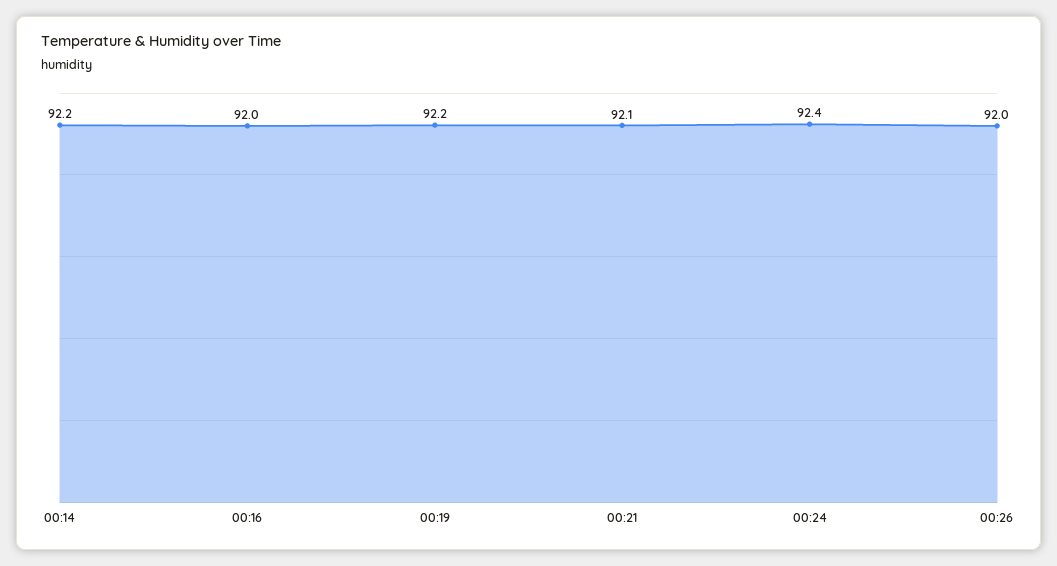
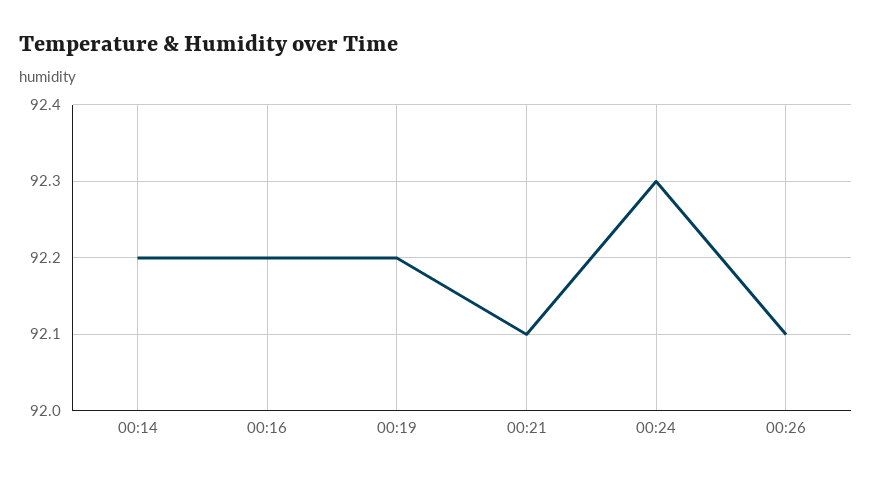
00:16: 92 -> 92.2
00:24: 92.4 -> 92.3
00:26: 92 -> 92.1

